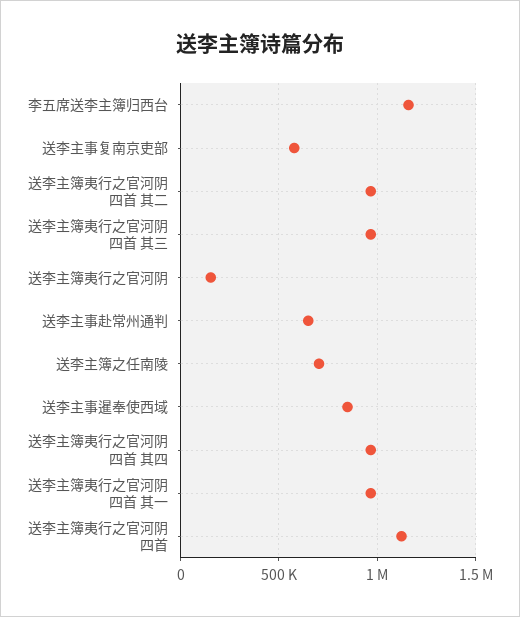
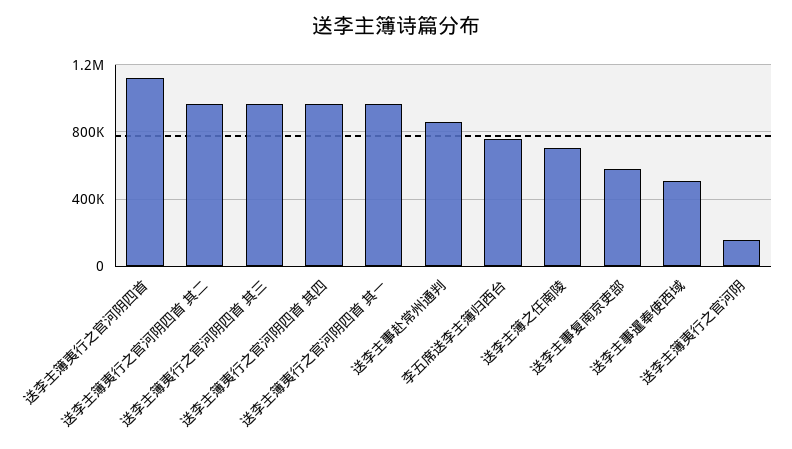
李五席送李主簿归西台: 1150000 -> 750000
送李主事赴常州通判: 650000 -> 850000
送李主事暹奉使西域: 850000 -> 500000

